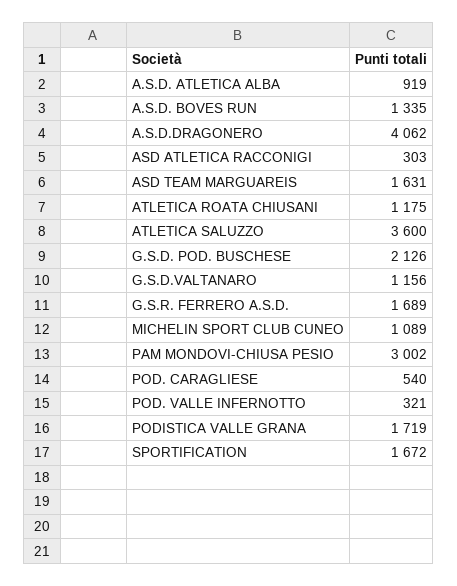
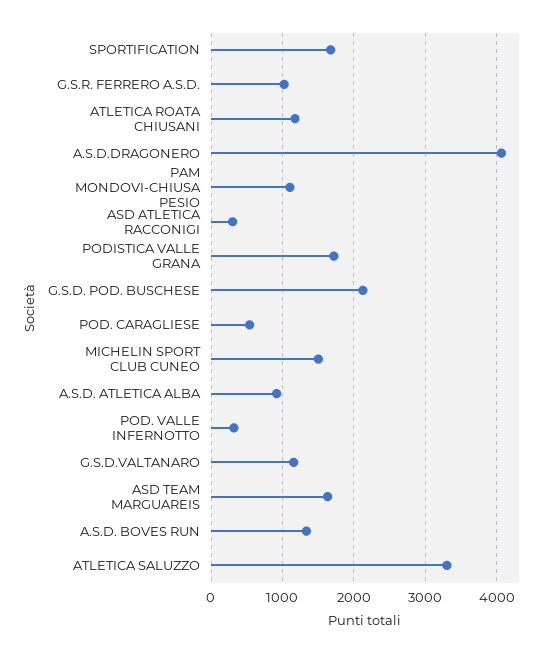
ATLETICA SALUZZO: 3600 -> 3300
G.S.R. FERRERO A.S.D.: 1689 -> 1000
MICHELIN SPORT CLUB CUNEO: 1089 -> 1500
PAM MONDOVI-CHIUSA PESIO: 3002 -> 1100

